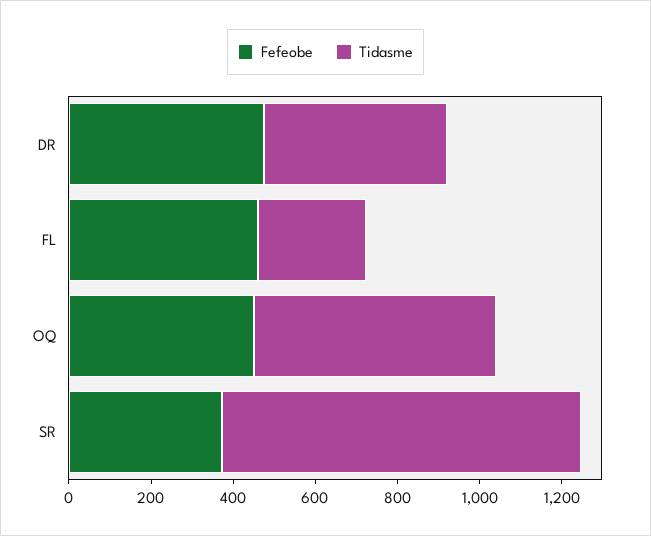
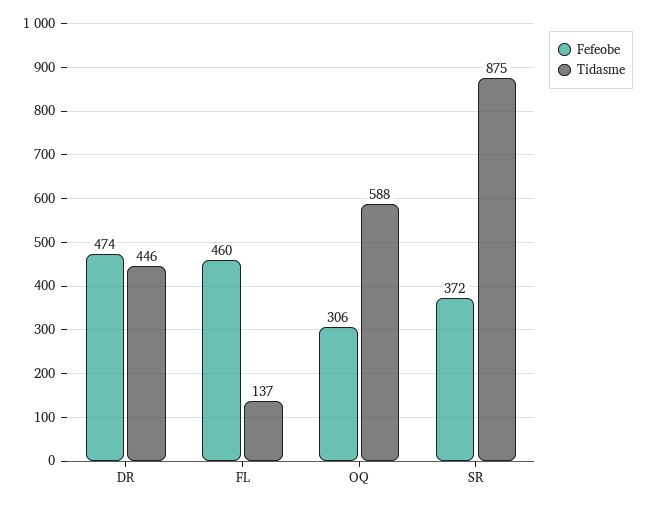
Tidasme, FL: 250 -> 137
Fefeobe, OQ: 450 -> 306

